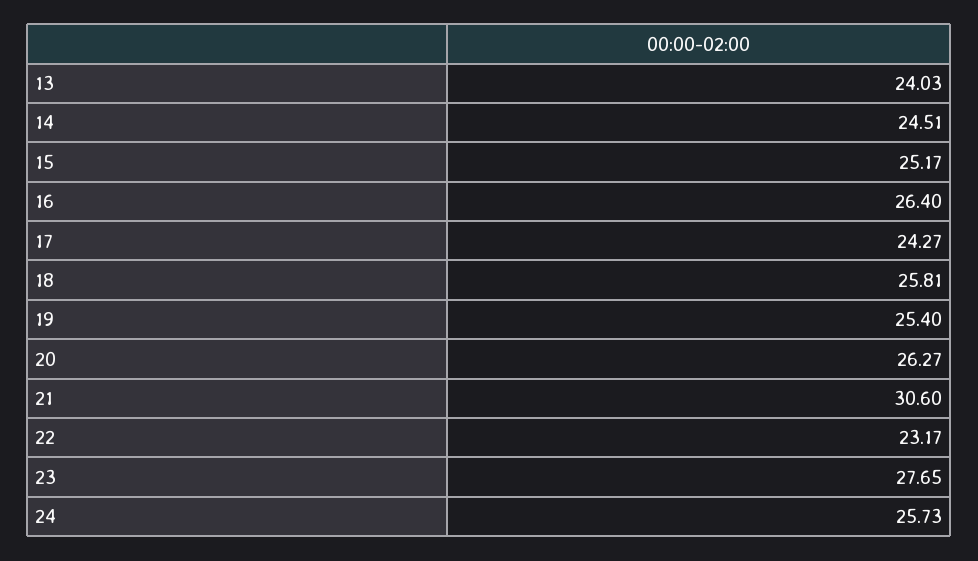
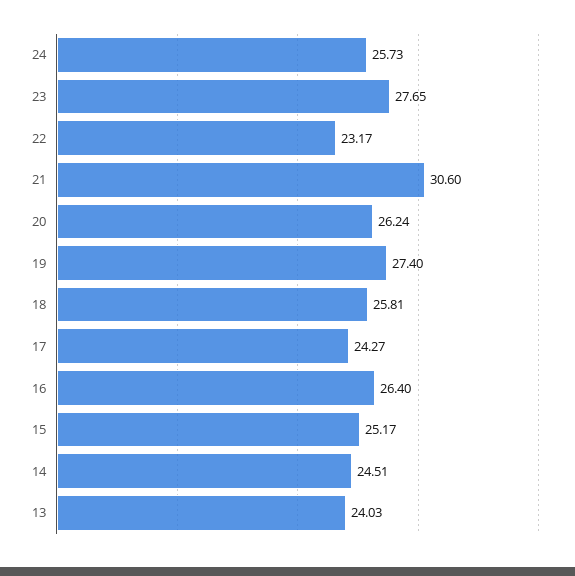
19: 25.4 -> 27.4
20: 26.27 -> 26.24

